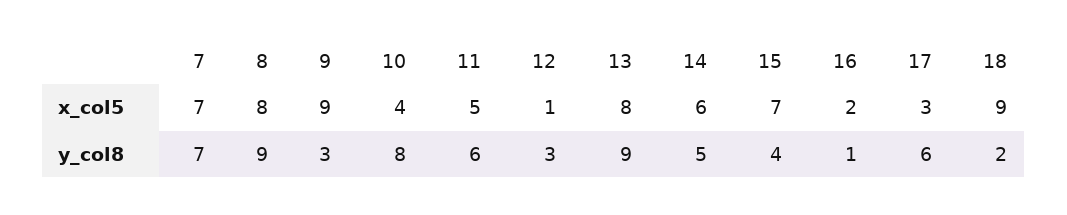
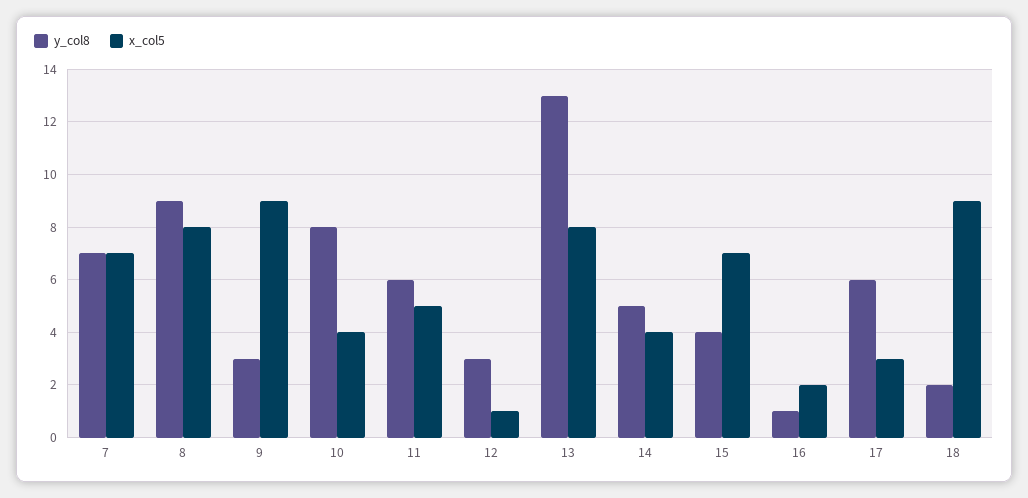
x_col5, 14: 6 -> 4
y_col8, 13: 9 -> 13

